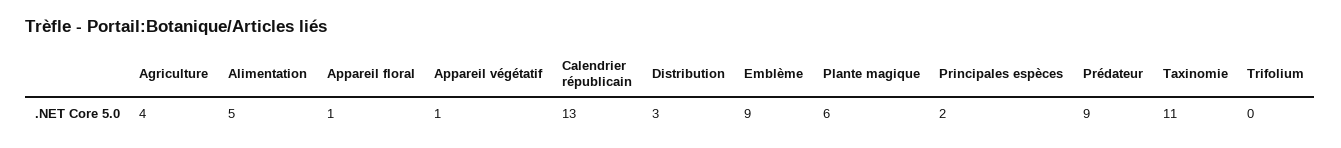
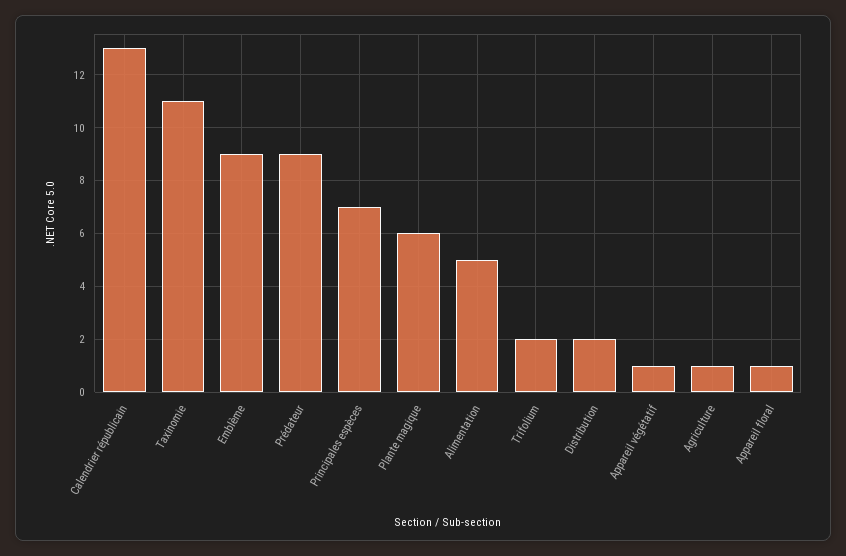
Agriculture: 4 -> 1
Distribution: 3 -> 2
Principales espèces: 2 -> 7
Trifolium: 0 -> 2

